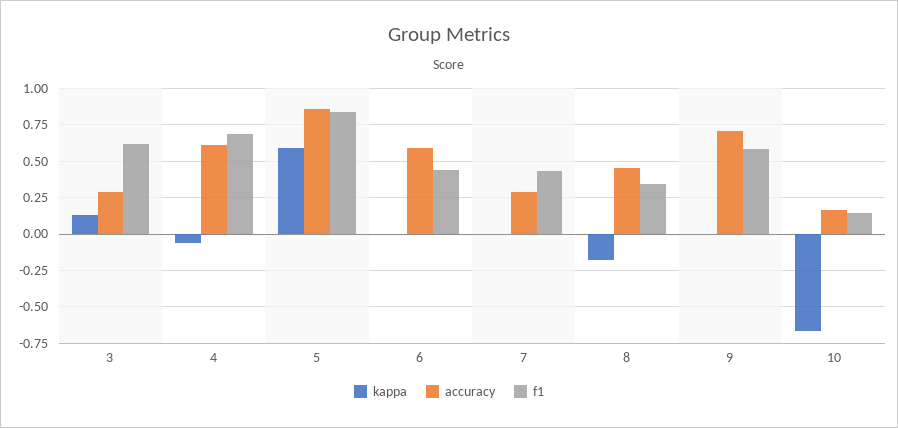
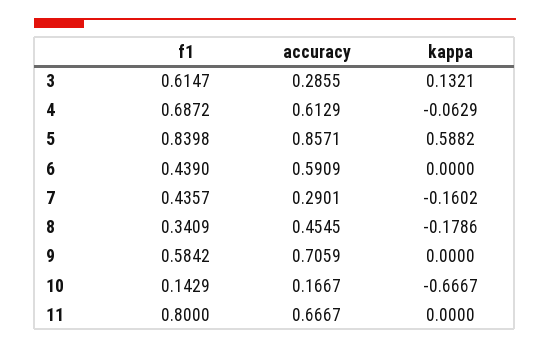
kappa, 7: 0 -> -0.1602
f1, 11: none -> 0.8
accuracy, 11: none -> 0.6667
kappa, 11: none -> 0

